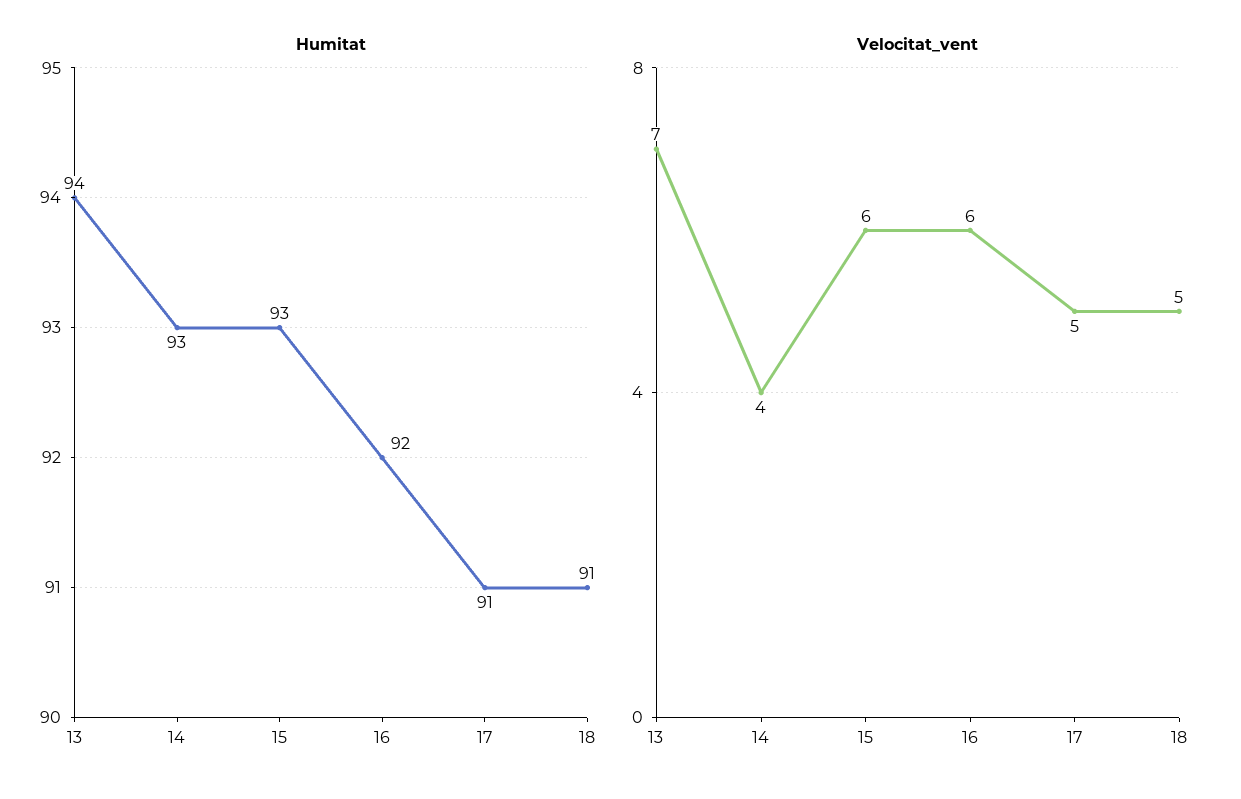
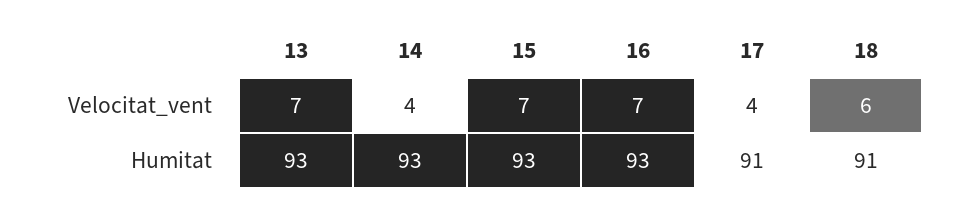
Humitat, 13: 94 -> 93
Humitat, 16: 92 -> 93
Velocitat_vent, 15: 6 -> 7
Velocitat_vent, 16: 6 -> 7
Velocitat_vent, 17: 5 -> 4
Velocitat_vent, 18: 5 -> 6

